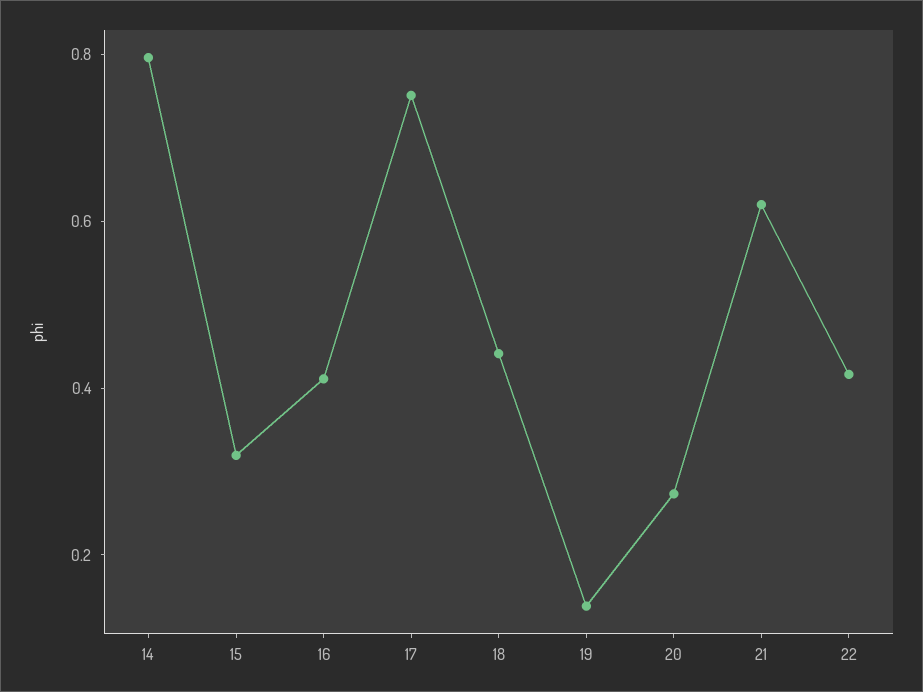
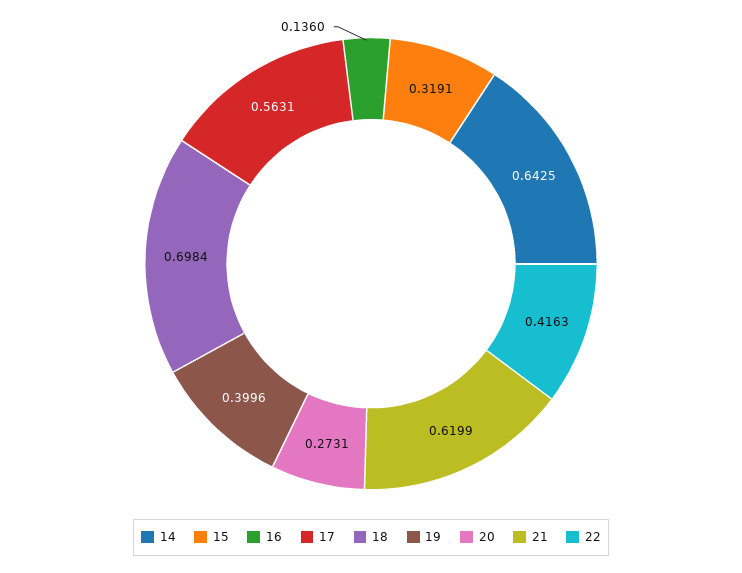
14: 0.8 -> 0.6425
16: 0.4 -> 0.136
17: 0.75 -> 0.5631
18: 0.45 -> 0.6984
19: 0.15 -> 0.3996

